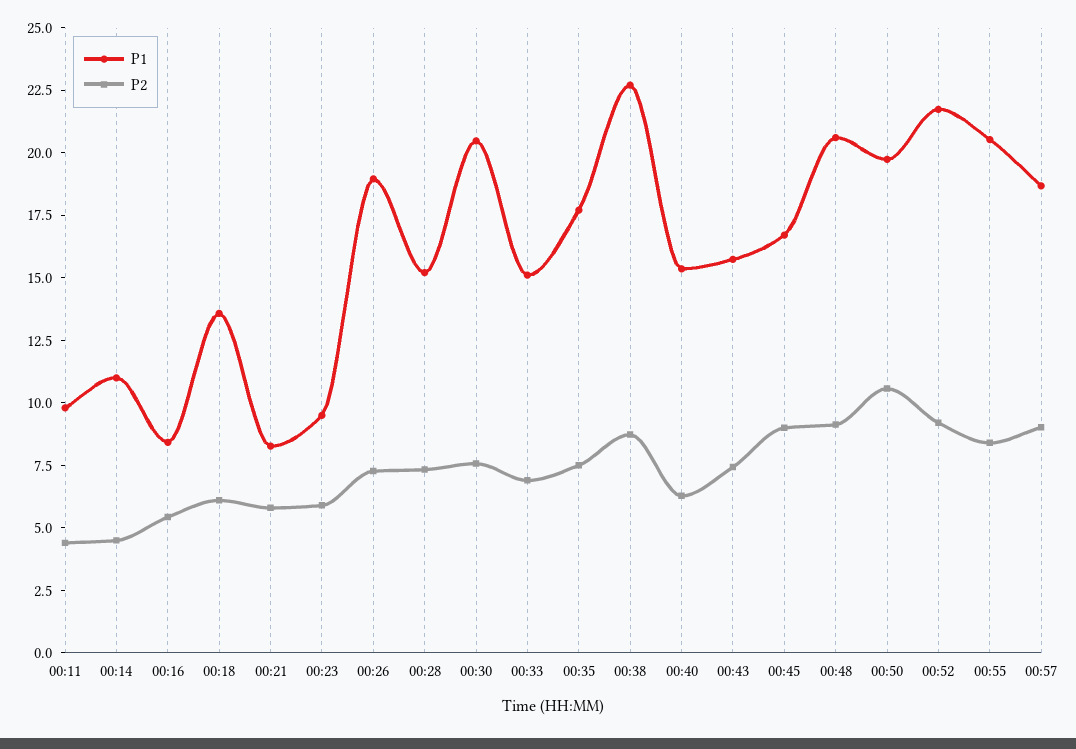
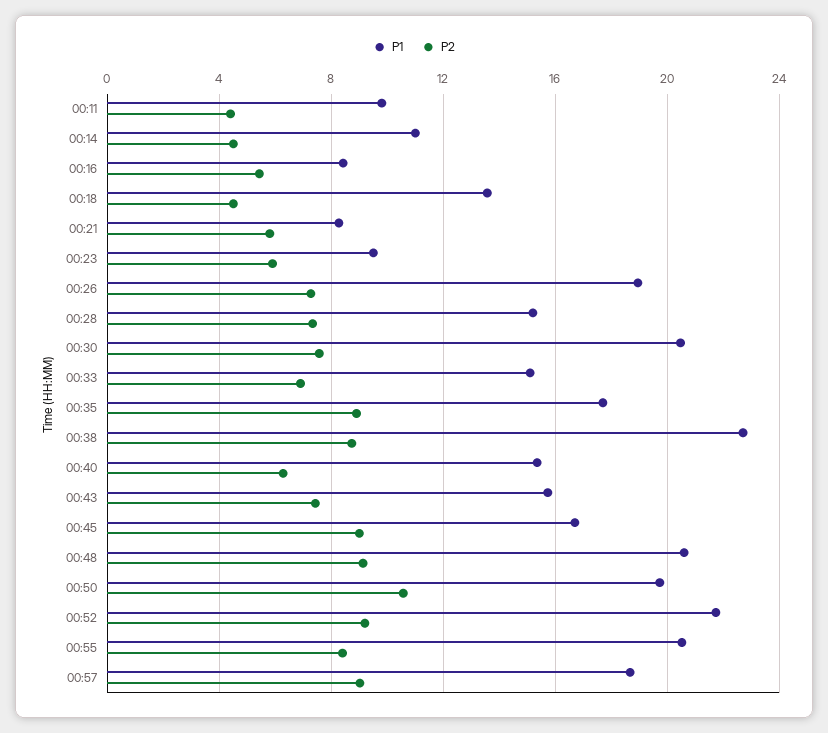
P2, 00:18: 6 -> 4.5
P2, 00:35: 7.5 -> 9

